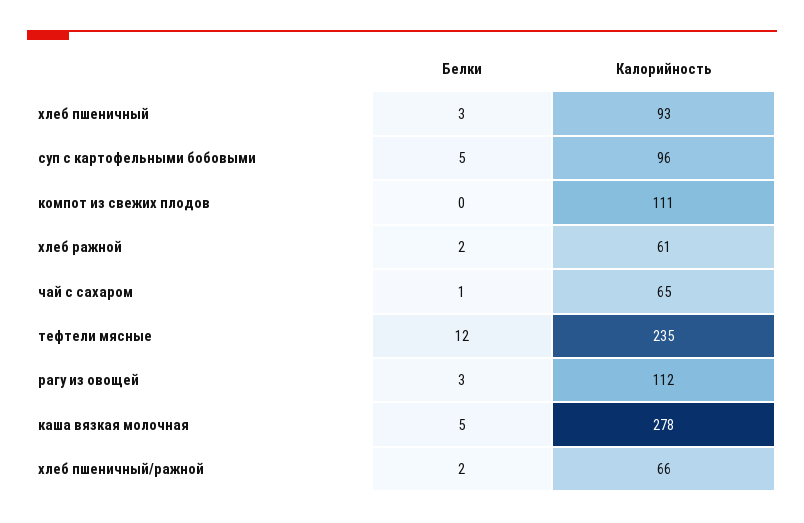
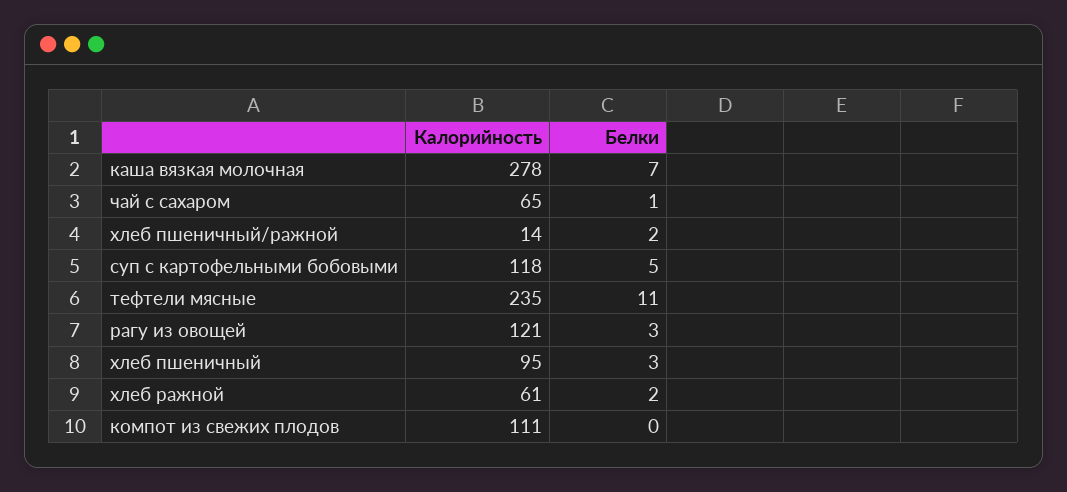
Калорийность, хлеб пшеничный: 93 -> 95
Калорийность, суп с картофельными бобовыми: 96 -> 118
Белки, тефтели мясные: 12 -> 11
Калорийность, рагу из овощей: 112 -> 121
Белки, каша вязкая молочная: 5 -> 7
Калорийность, хлеб пшеничный/ражной: 66 -> 14

